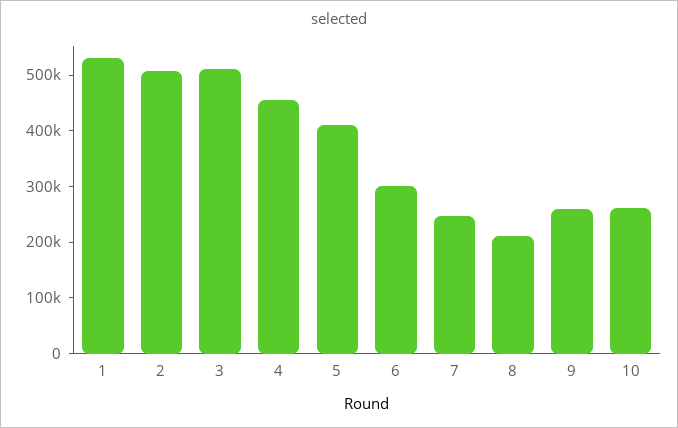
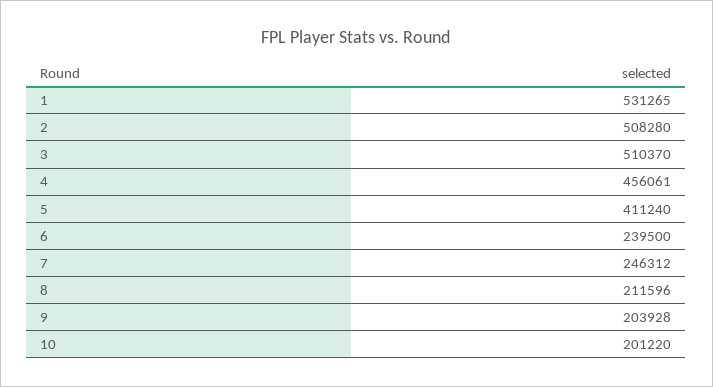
6: 300000 -> 239500
9: 260000 -> 203928
10: 260000 -> 201220

